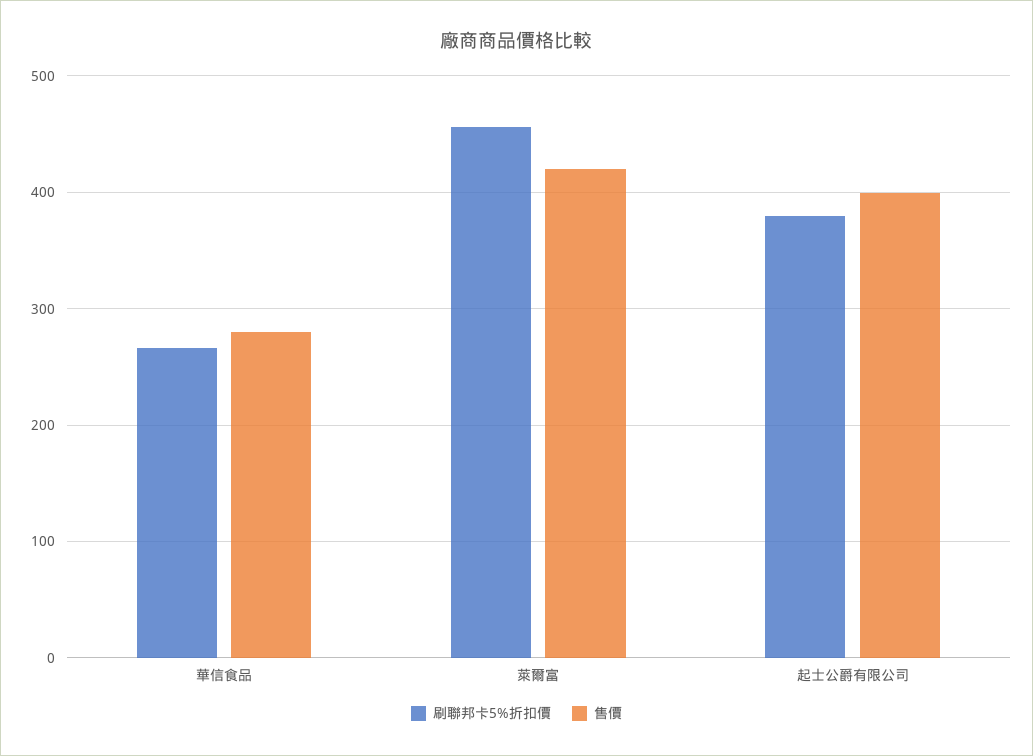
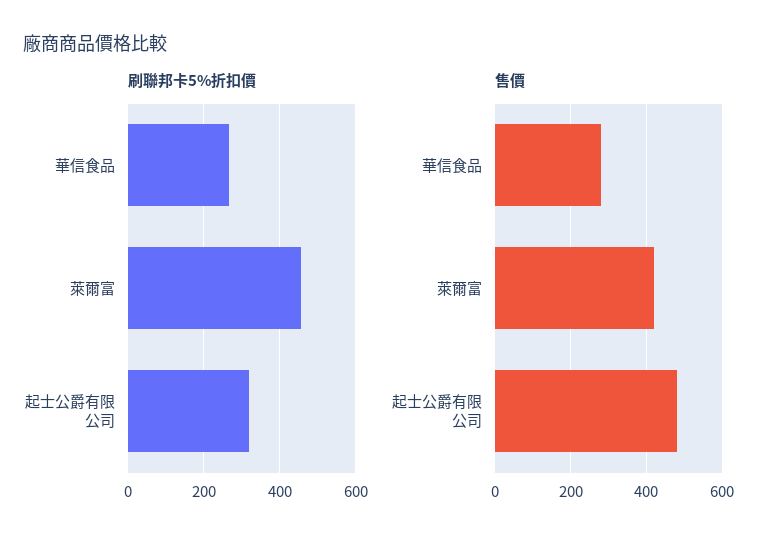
刷聯邦卡5%折扣價, 起士公爵有限公司: 380 -> 320
售價, 起士公爵有限公司: 400 -> 480

